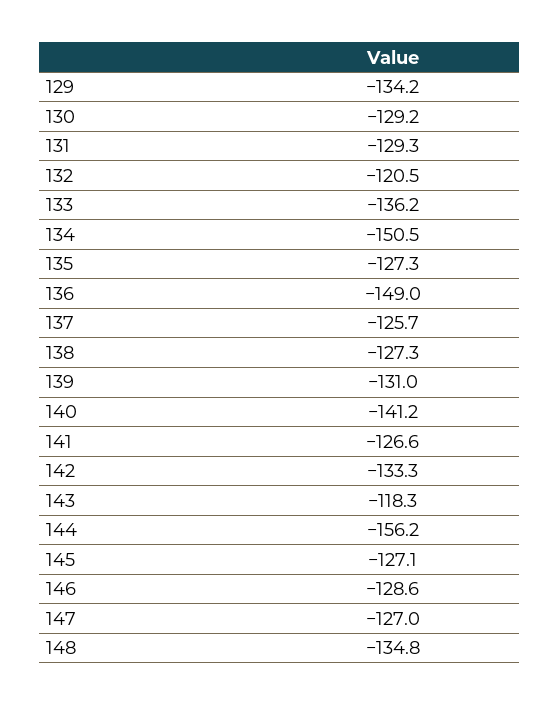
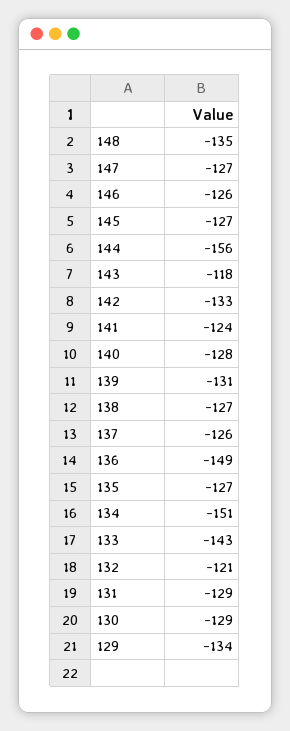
133: -136.2 -> -143
140: -141.2 -> -128
141: -126.6 -> -124
146: -128.6 -> -126

